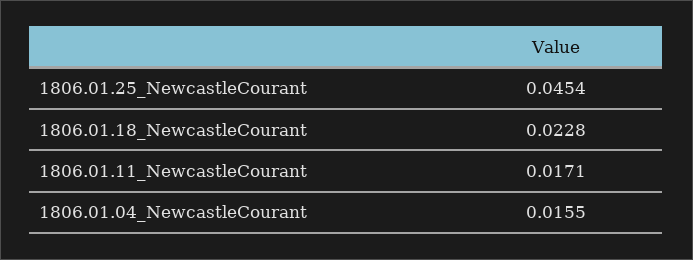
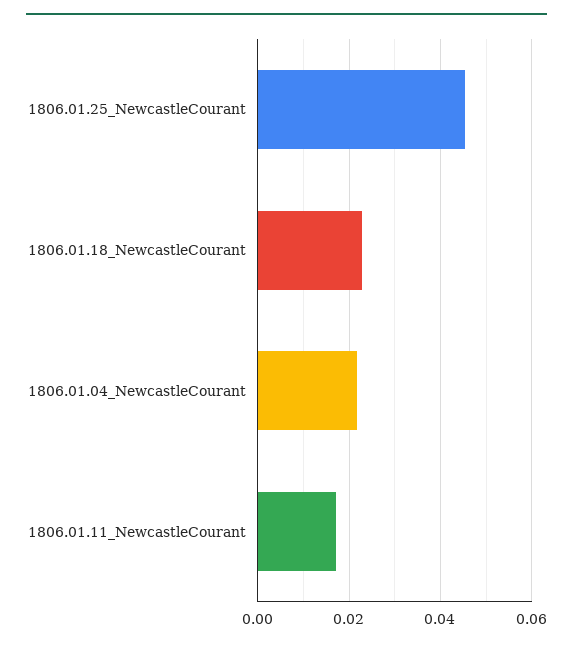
1806.01.04_NewcastleCourant: 0.0155 -> 0.022

